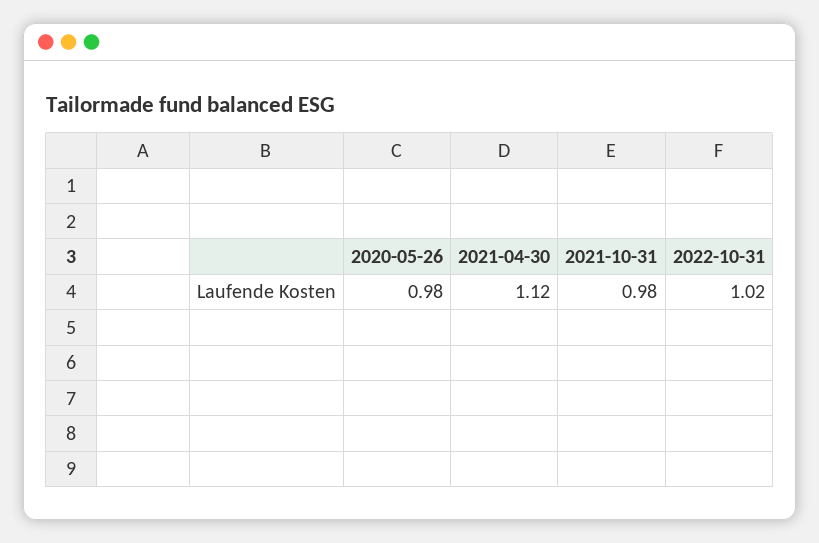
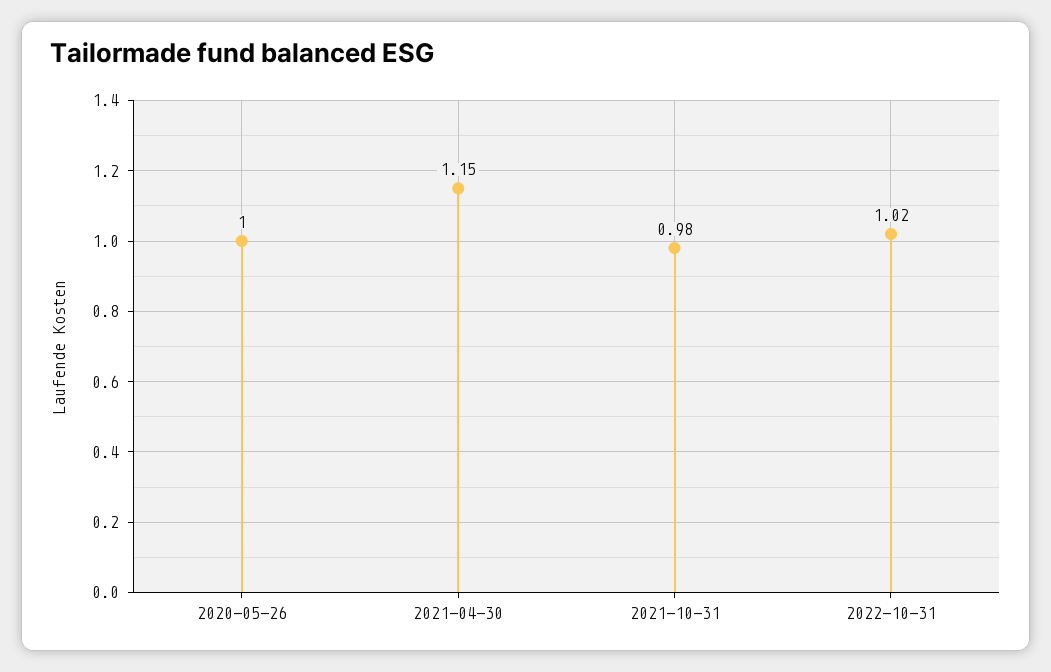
2020-05-26: 0.98 -> 1
2021-04-30: 1.12 -> 1.15

